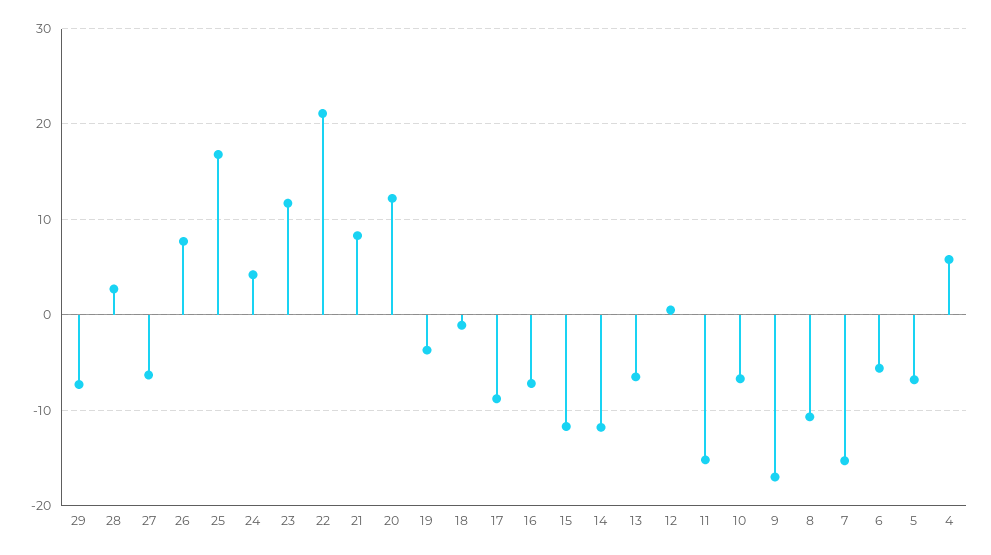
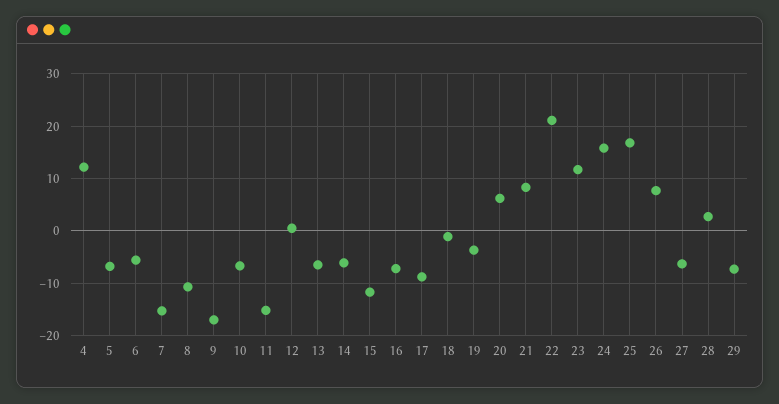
24: 4 -> 16
20: 12 -> 6
14: -12 -> -6
4: 6 -> 12

